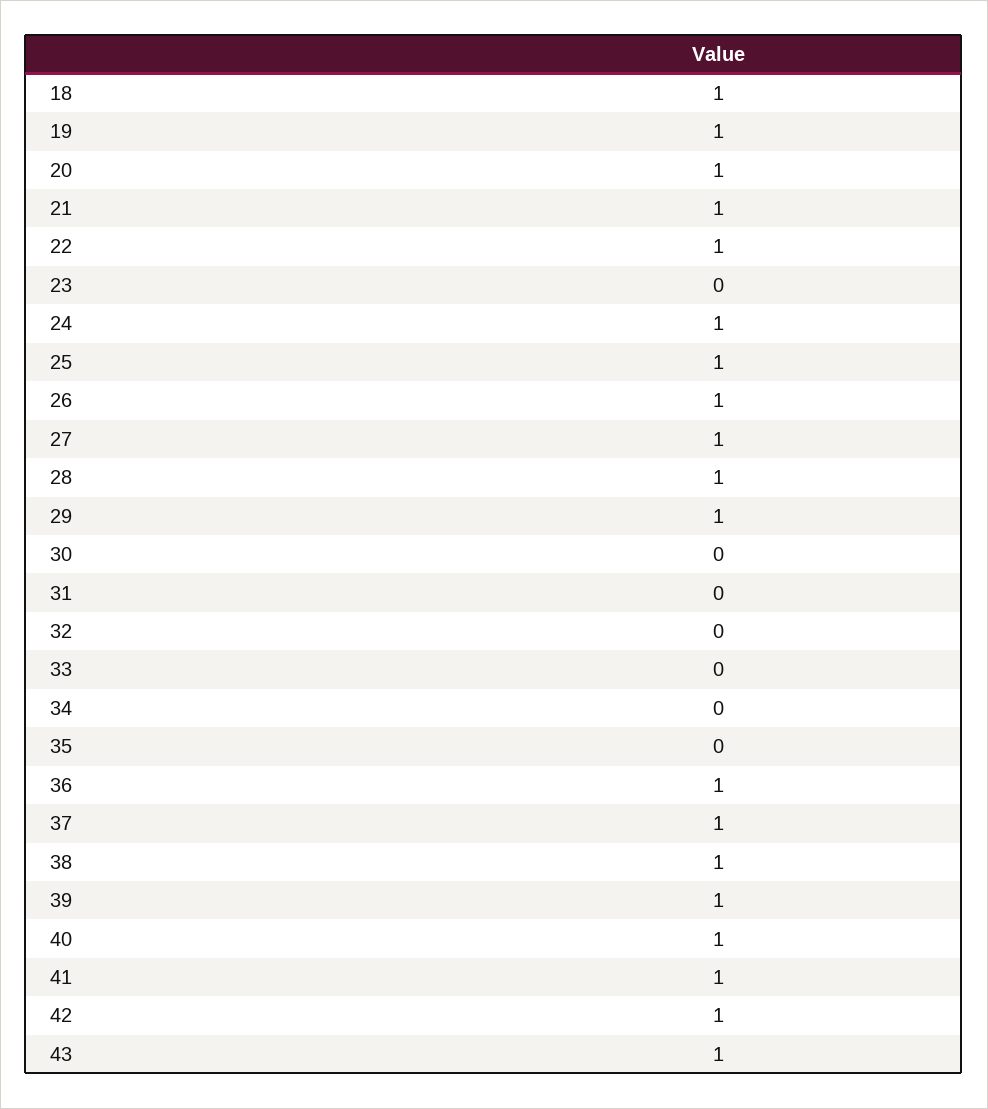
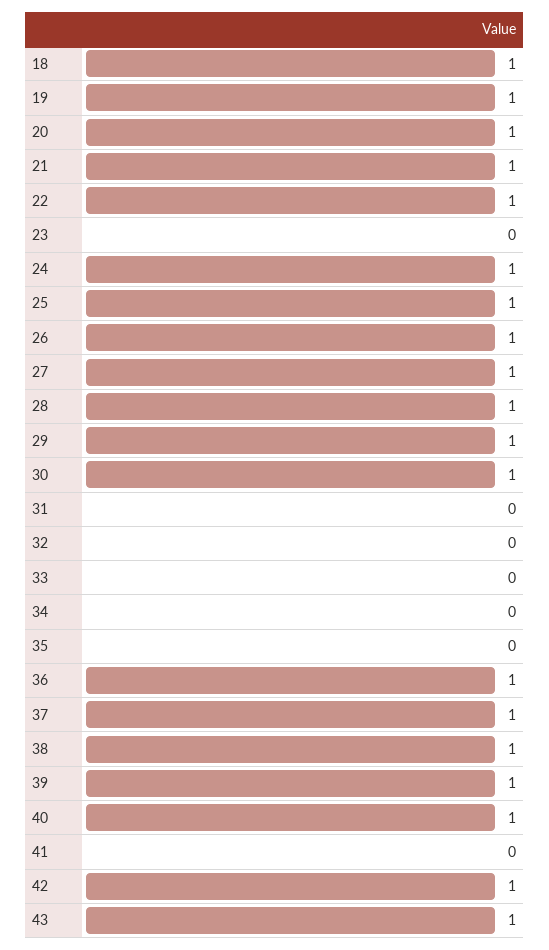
30: 0 -> 1
41: 1 -> 0

